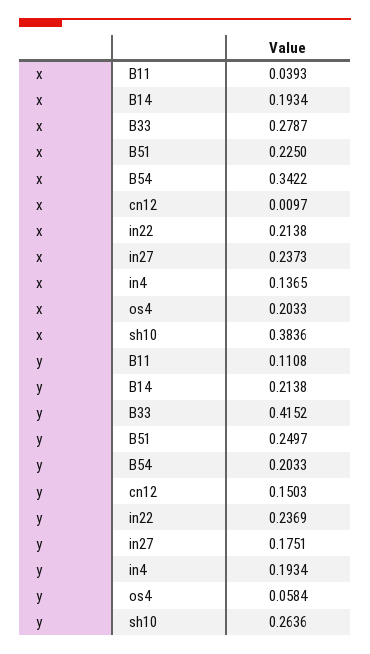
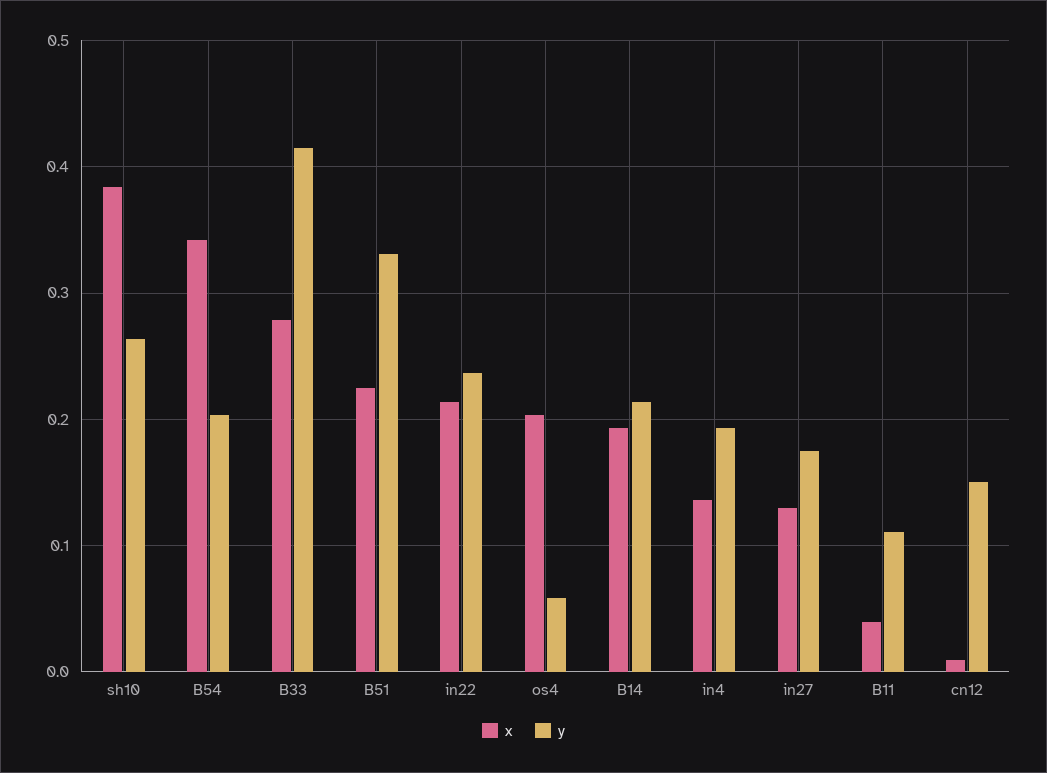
x, in27: 0.2373 -> 0.13
y, B51: 0.2497 -> 0.33

